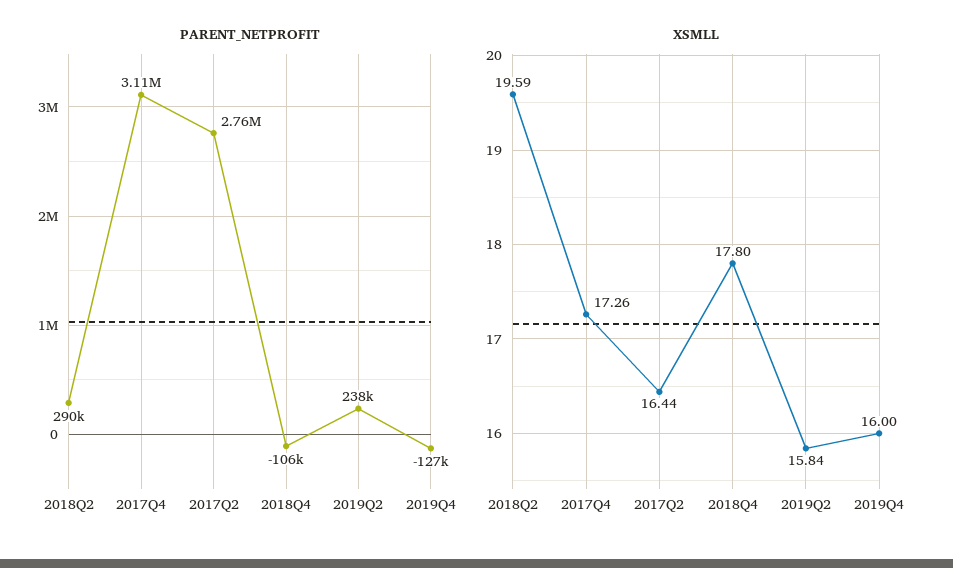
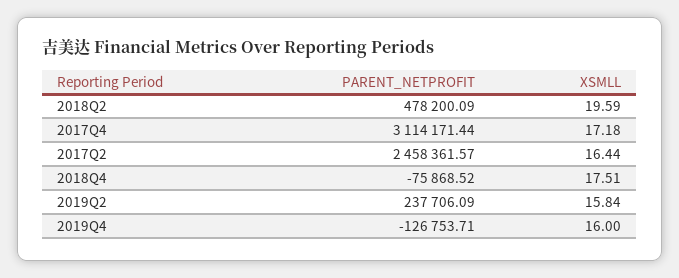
PARENT_NETPROFIT, 2018Q2: 290000 -> 478200.09
PARENT_NETPROFIT, 2017Q2: 2760000 -> 2458361.57
PARENT_NETPROFIT, 2018Q4: -106000 -> -75868.52
XSMLL, 2017Q4: 17.26 -> 17.18
XSMLL, 2018Q4: 17.8 -> 17.51

